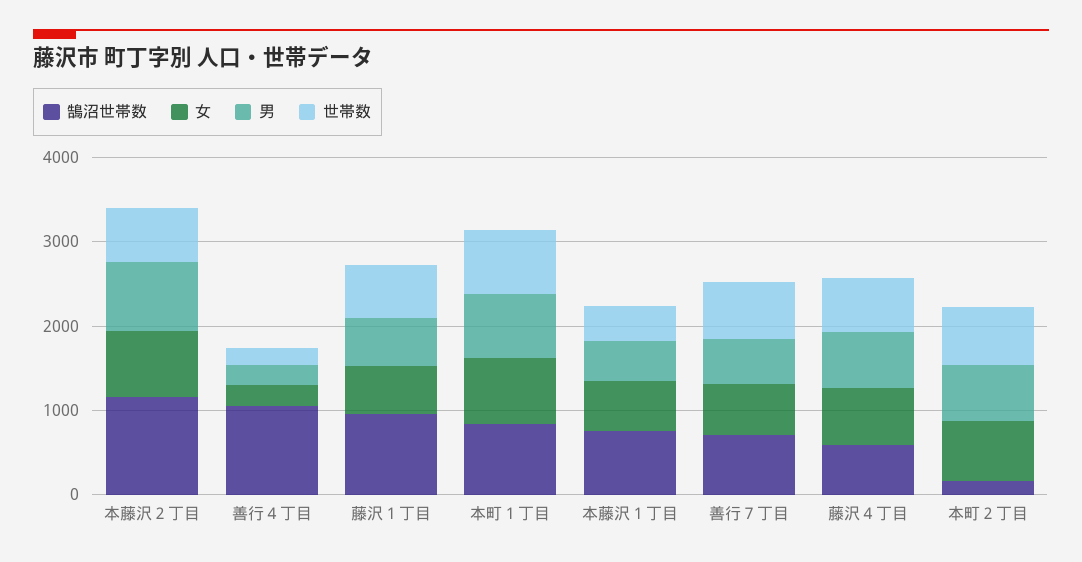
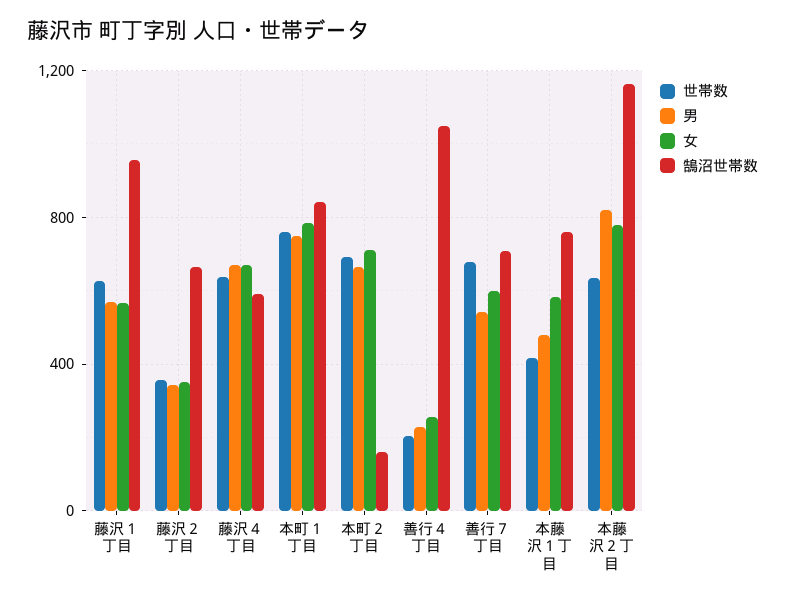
世帯数, 藤沢２丁目: none -> 350
男, 藤沢２丁目: none -> 350
女, 藤沢２丁目: none -> 350
鵠沼世帯数, 藤沢２丁目: none -> 650

